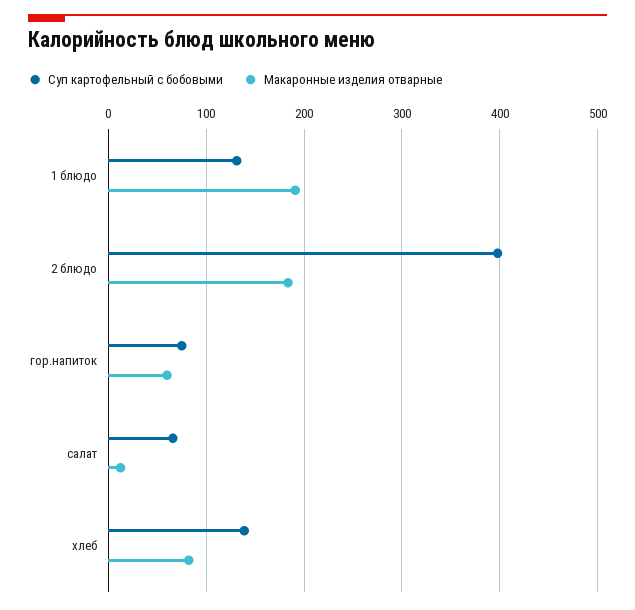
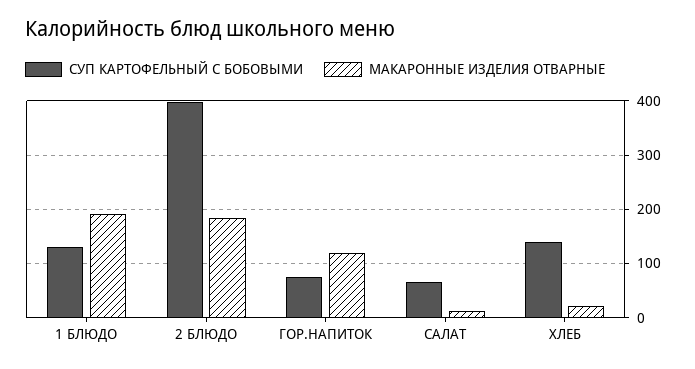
Макаронные изделия отварные, гор.напиток: 60 -> 120
Макаронные изделия отварные, хлеб: 80 -> 20

